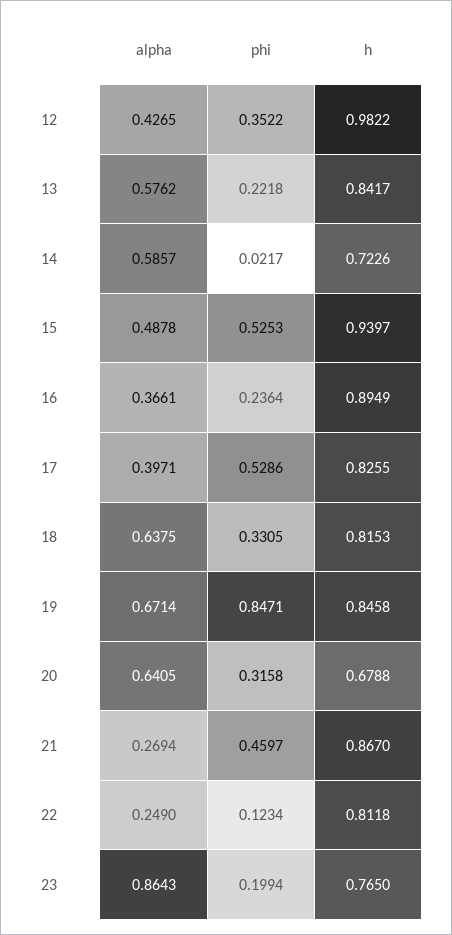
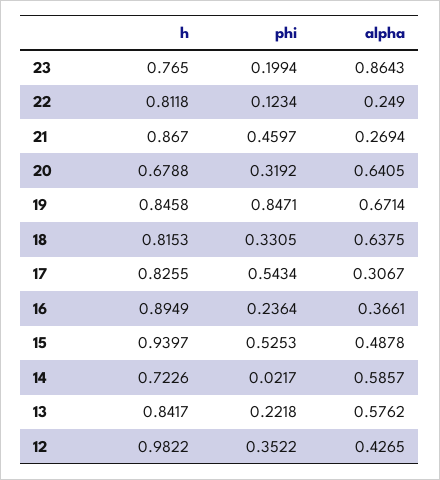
alpha, 17: 0.3971 -> 0.3067
phi, 17: 0.5286 -> 0.5434
phi, 20: 0.3158 -> 0.3192

